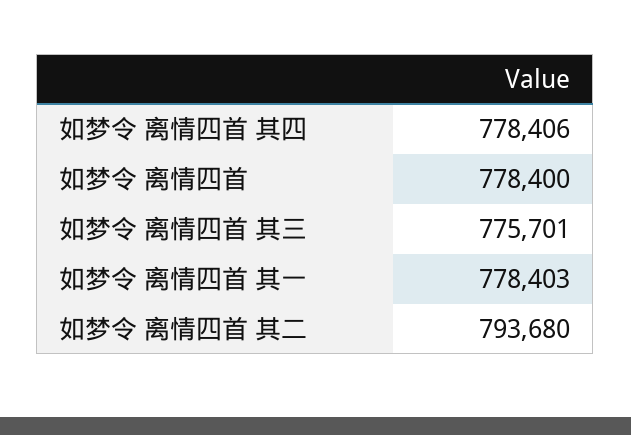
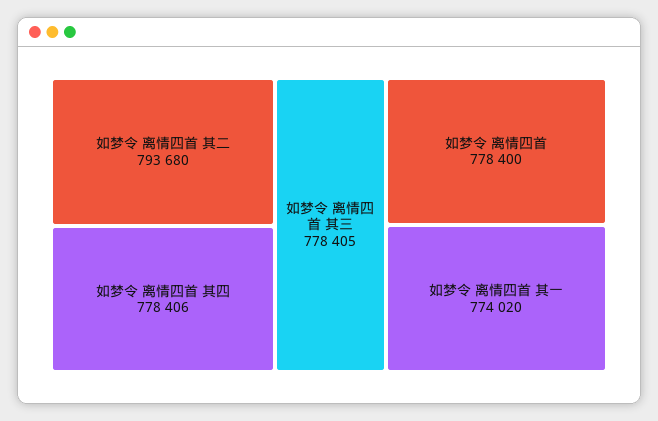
如梦令 离情四首 其三: 775701 -> 778405
如梦令 离情四首 其一: 778403 -> 774020

